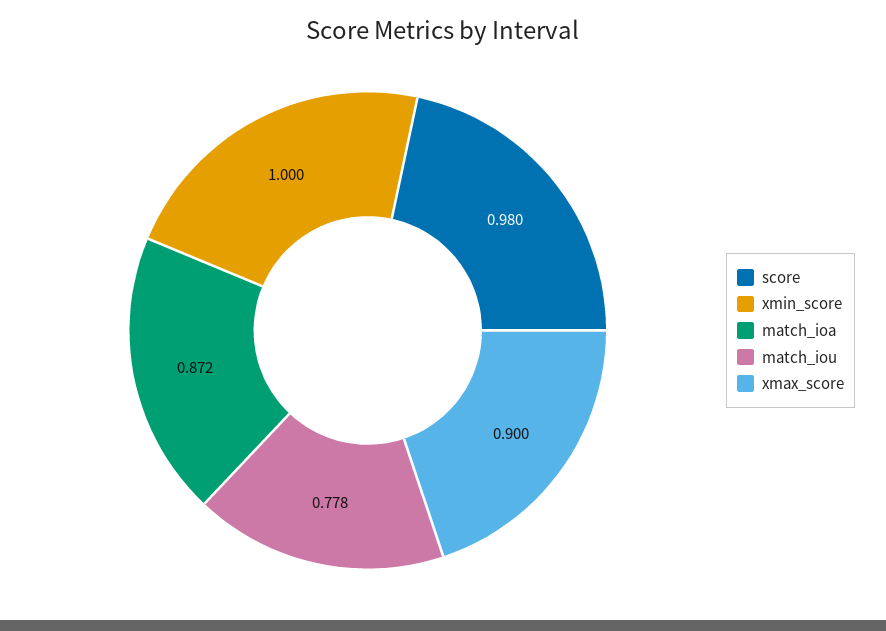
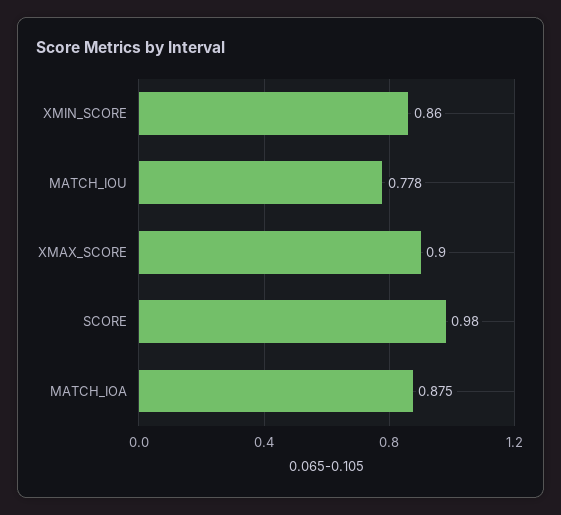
xmin_score: 1 -> 0.86
match_ioa: 0.872 -> 0.875

